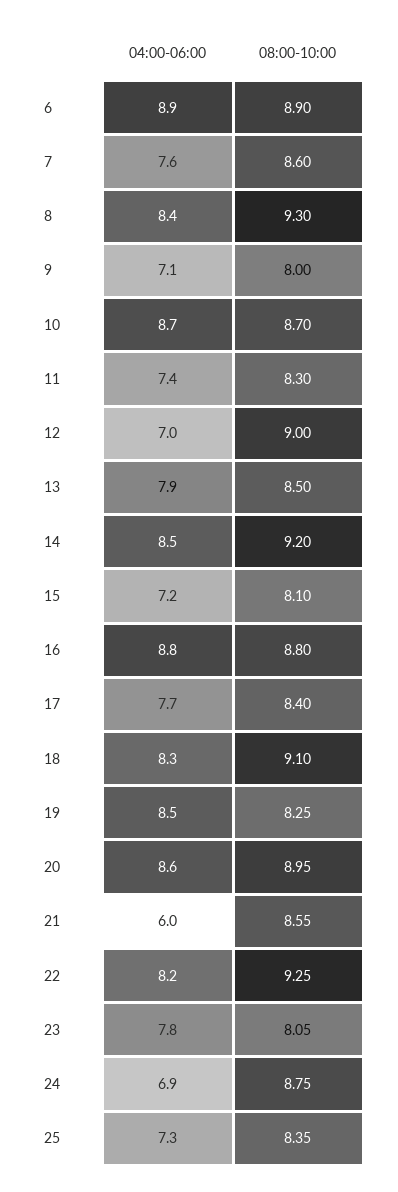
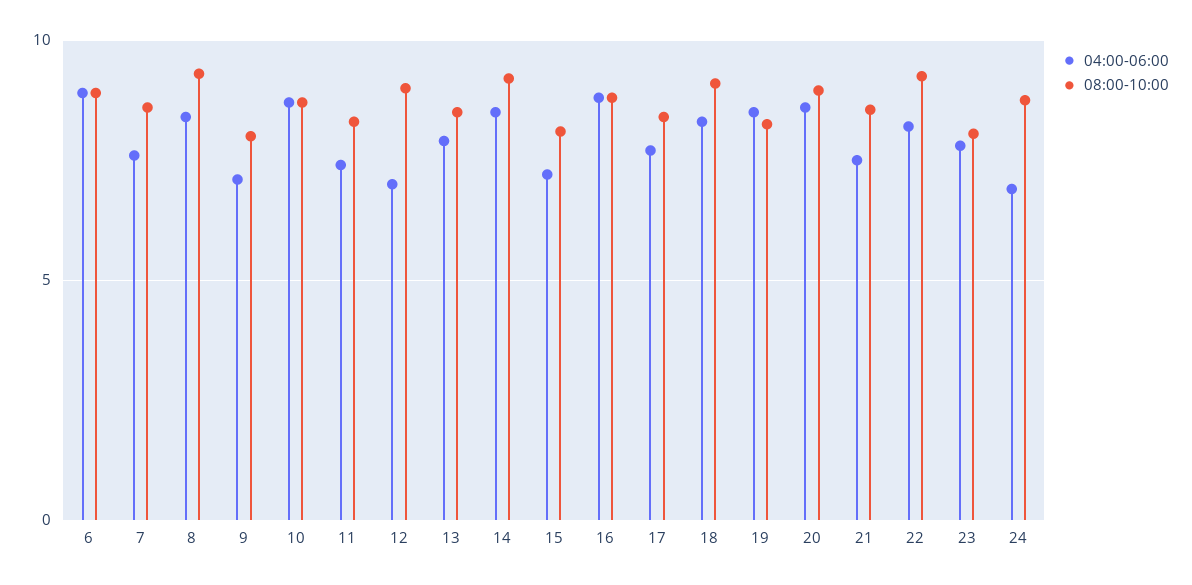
04:00-06:00, 21: 6 -> 7.5
04:00-06:00, 25: 7.3 -> none
08:00-10:00, 25: 8.35 -> none

